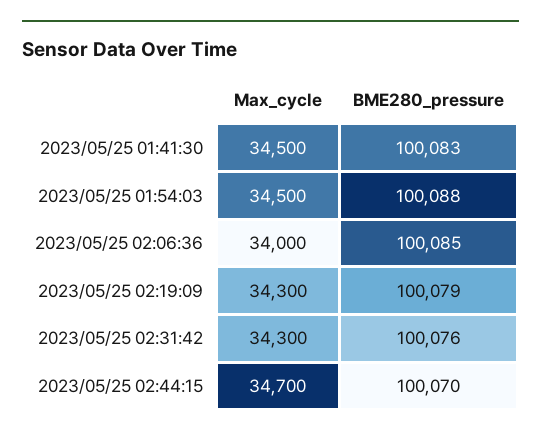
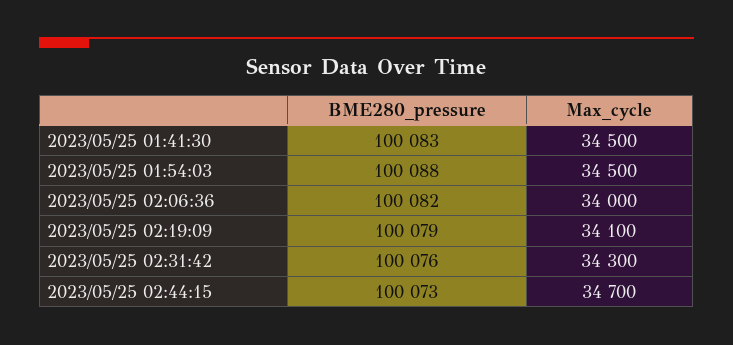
BME280_pressure, 2023/05/25 02:06:36: 100085 -> 100082
Max_cycle, 2023/05/25 02:19:09: 34300 -> 34100
BME280_pressure, 2023/05/25 02:44:15: 100070 -> 100073

